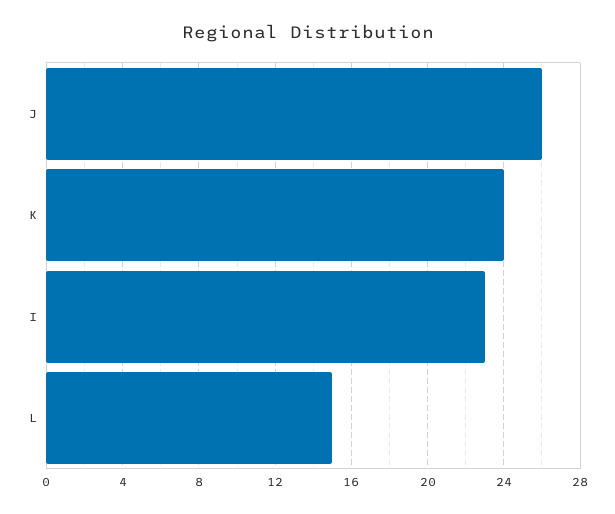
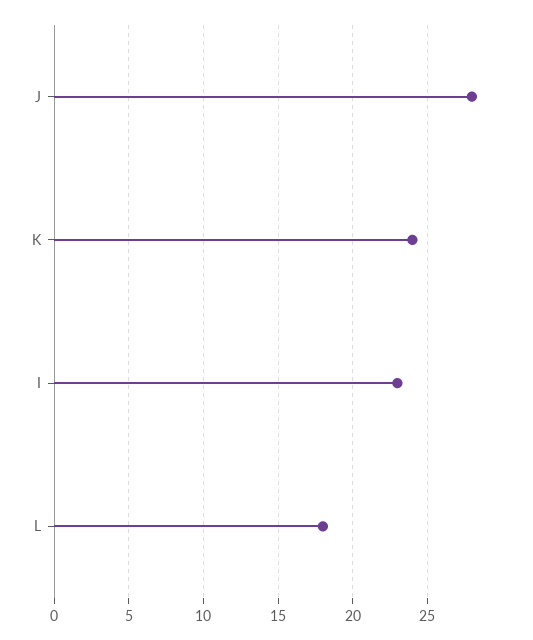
J: 26 -> 28
L: 15 -> 18

